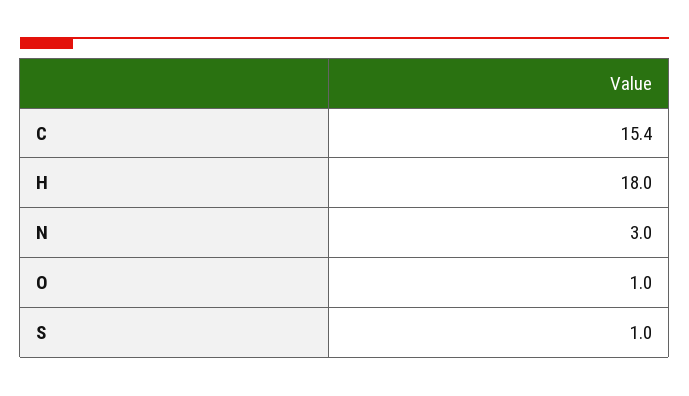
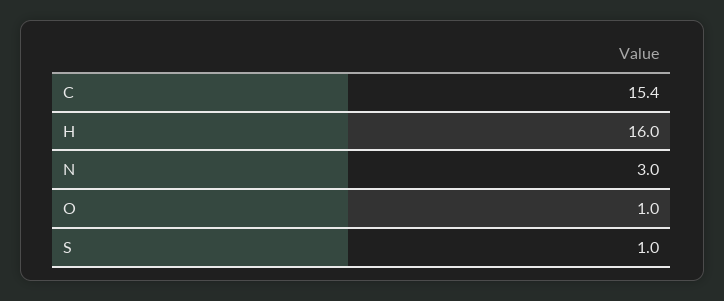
H: 18 -> 16

